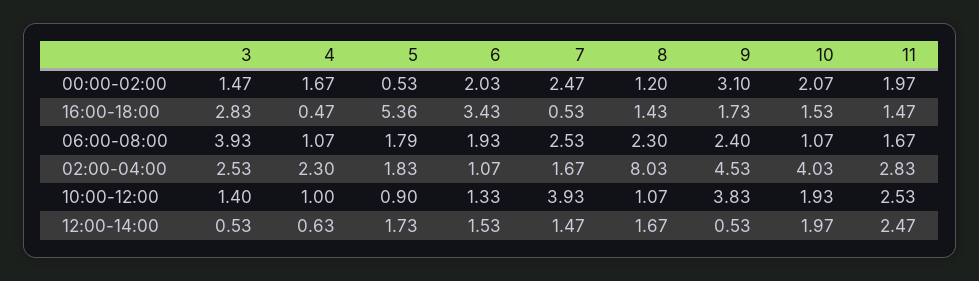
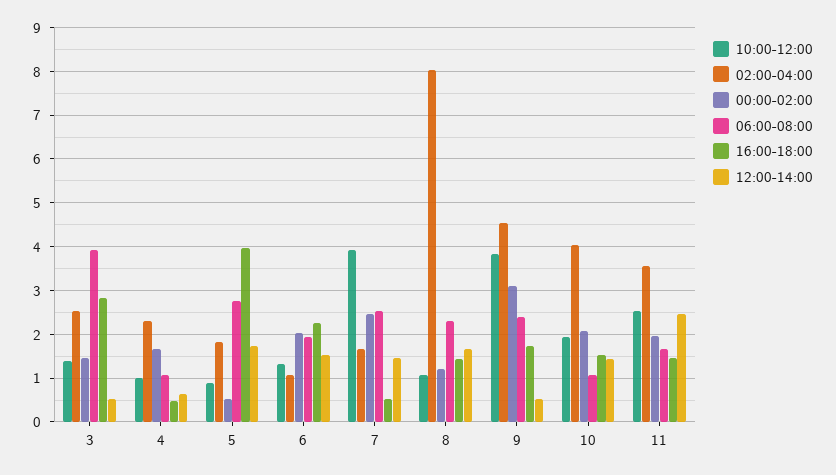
16:00-18:00, 5: 5.36 -> 4
16:00-18:00, 6: 3.43 -> 2.2
06:00-08:00, 5: 1.79 -> 2.8
02:00-04:00, 11: 2.83 -> 3.6
12:00-14:00, 10: 1.97 -> 1.4

